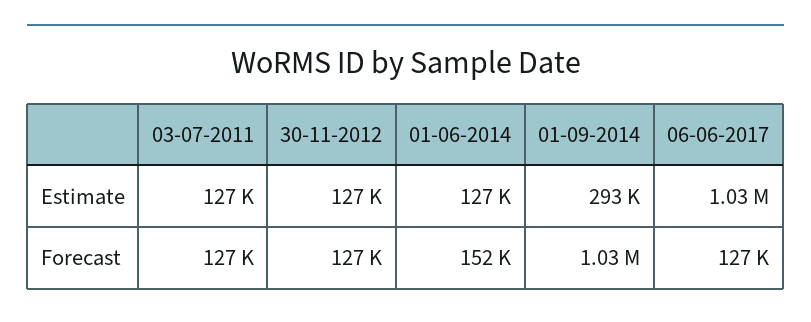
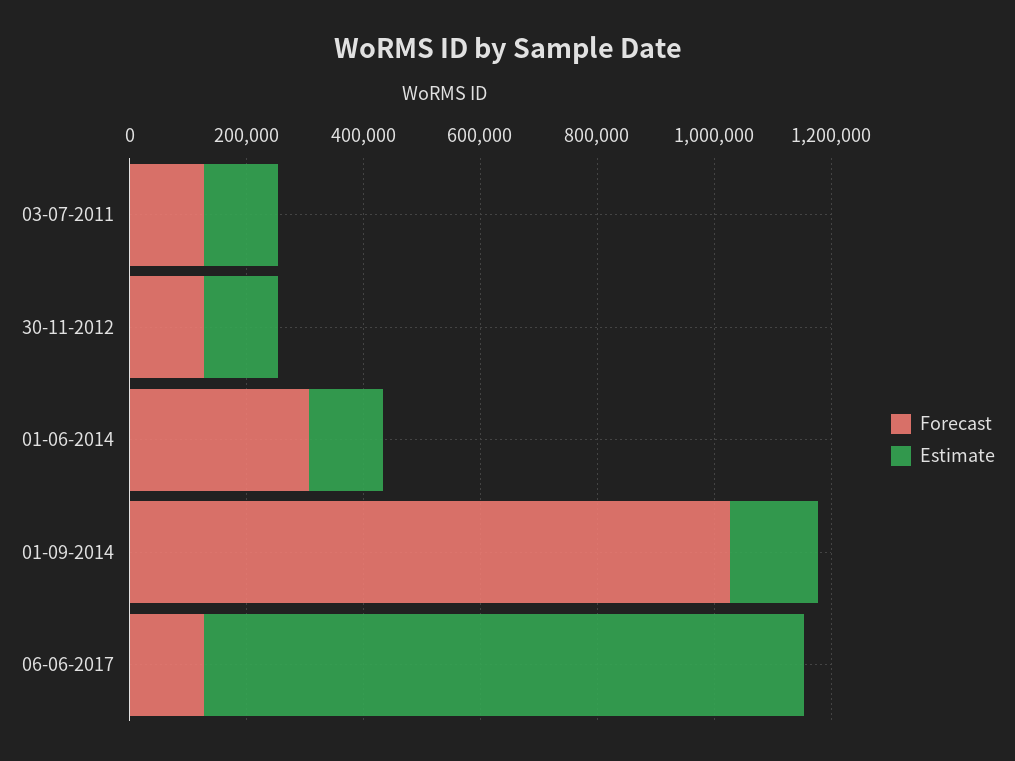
Estimate, 01-09-2014: 293000 -> 150000
Forecast, 01-06-2014: 152000 -> 300000

